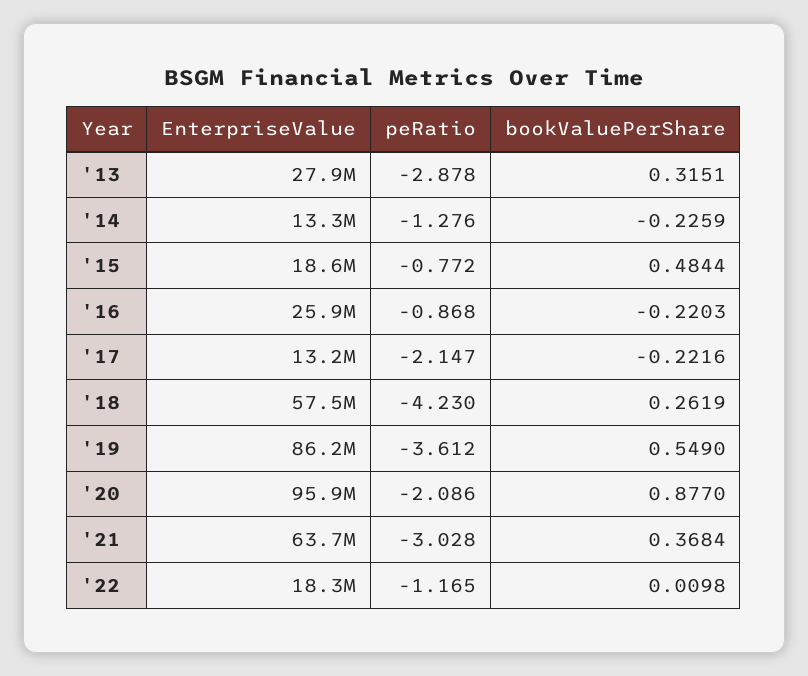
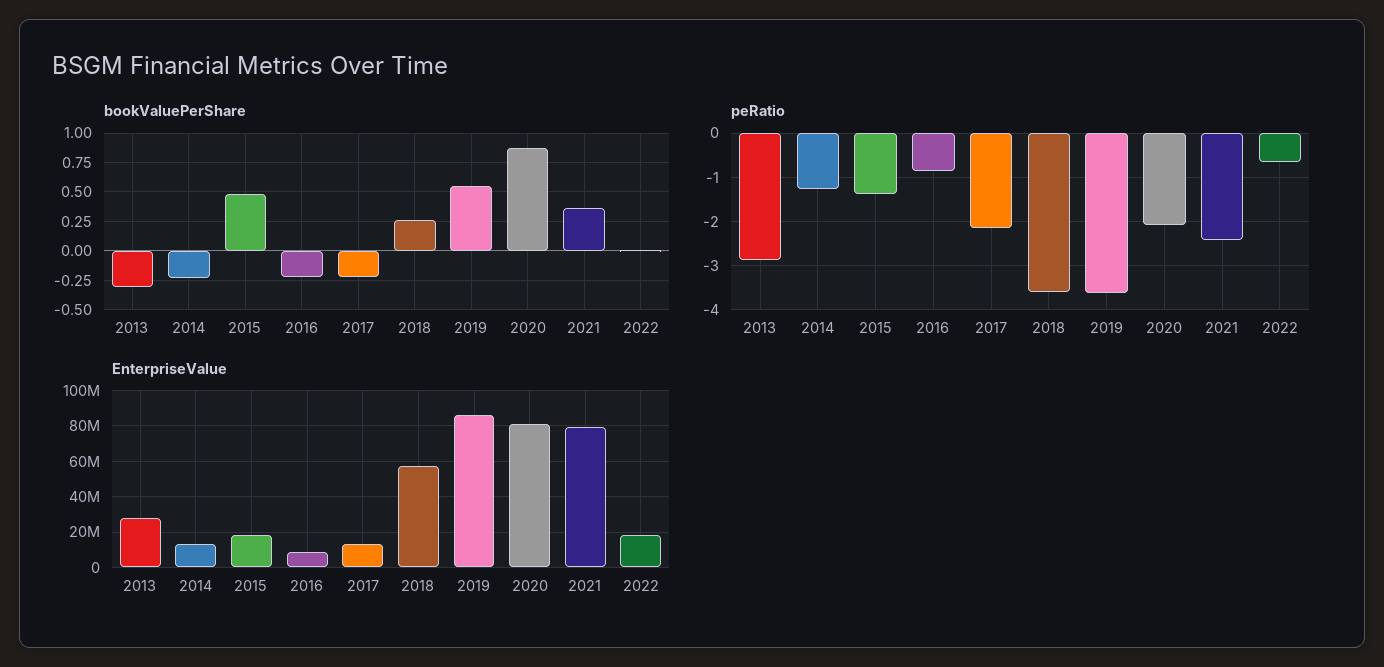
bookValuePerShare, '13: 0.3151 -> -0.25
peRatio, '15: -0.772 -> -1.4
EnterpriseValue, '16: 25900000 -> 10000000
peRatio, '18: -4.23 -> -3.6
EnterpriseValue, '20: 95900000 -> 80000000
EnterpriseValue, '21: 63700000 -> 80000000
peRatio, '21: -3.028 -> -2.4
peRatio, '22: -1.165 -> -0.6

